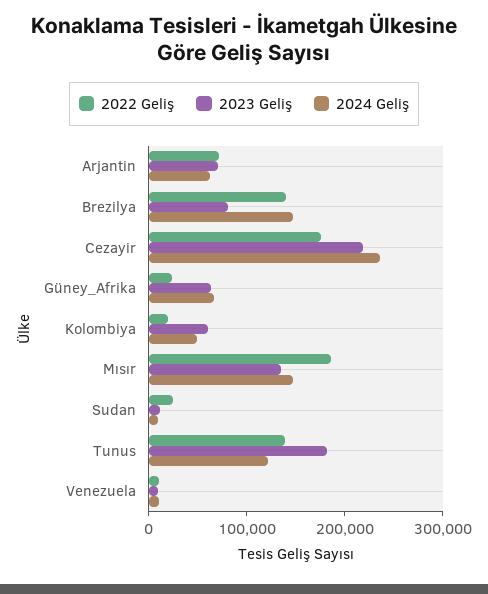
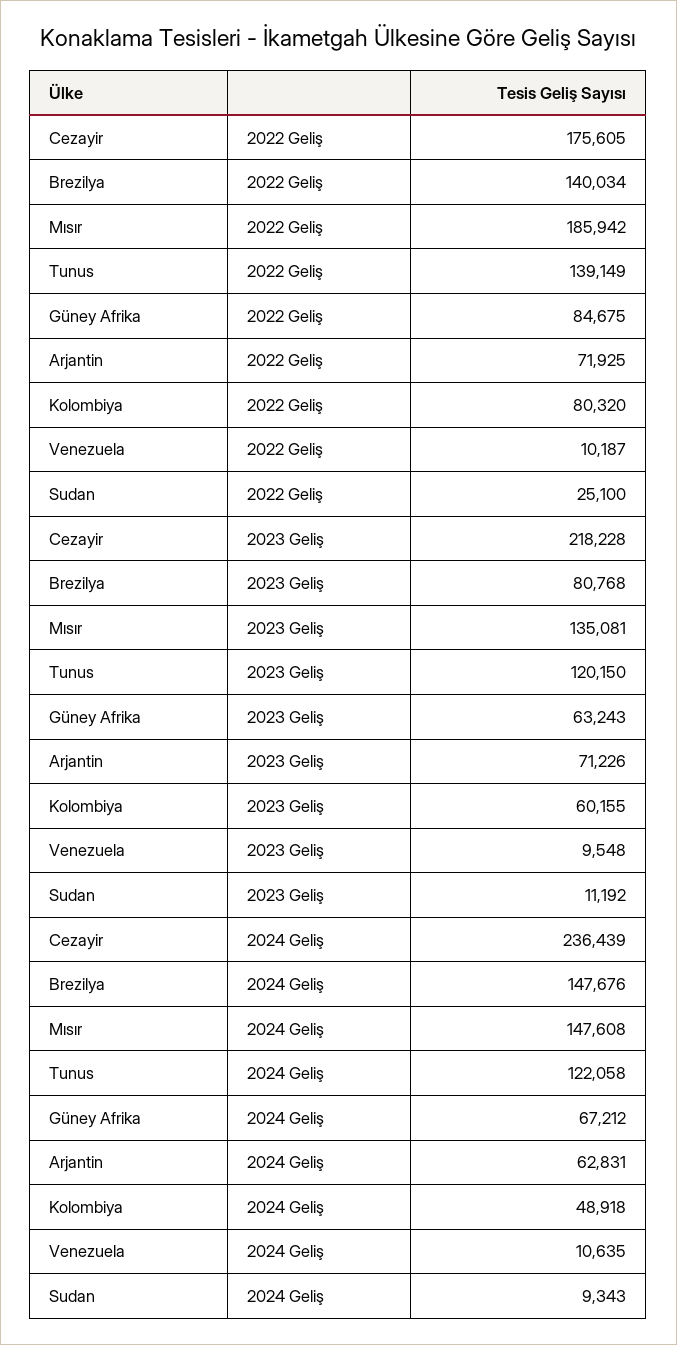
2022 Geliş, Güney_Afrika: 20000 -> 84675
2022 Geliş, Kolombiya: 20000 -> 80320
2023 Geliş, Tunus: 180000 -> 120150

